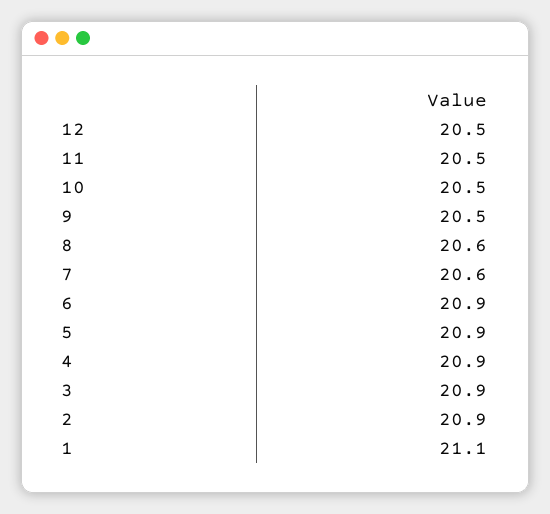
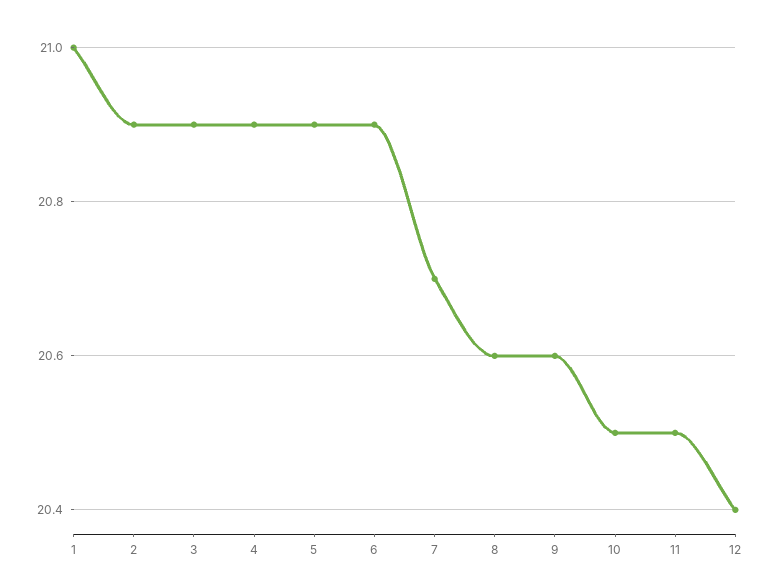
12: 20.5 -> 20.4
9: 20.5 -> 20.6
7: 20.6 -> 20.7
1: 21.1 -> 21

